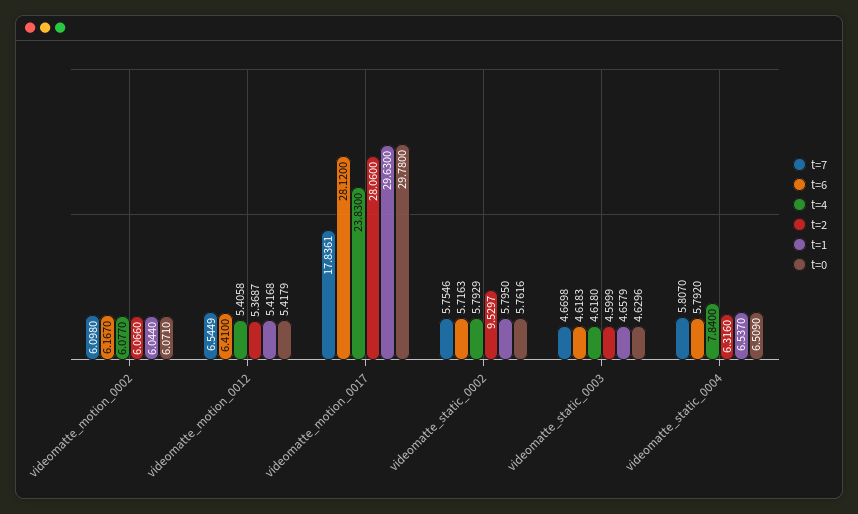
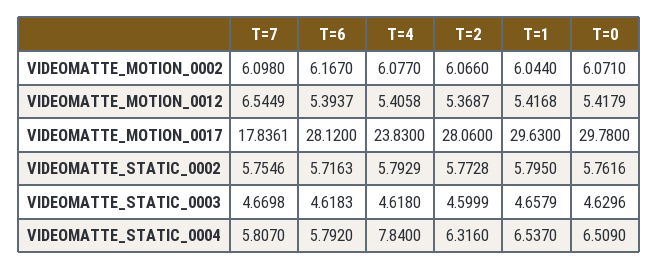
t=6, videomatte_motion_0012: 6.41 -> 5.3937
t=2, videomatte_static_0002: 9.5297 -> 5.7728

